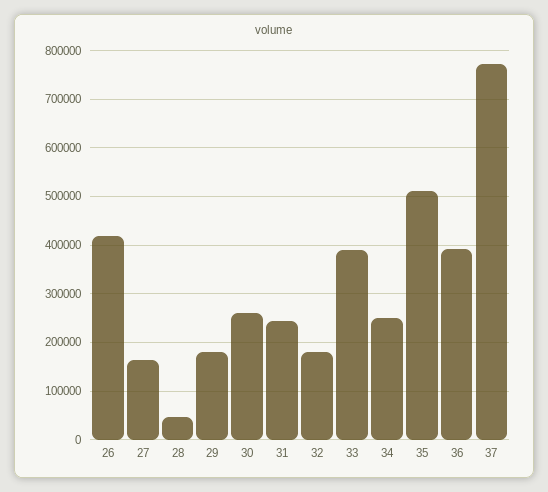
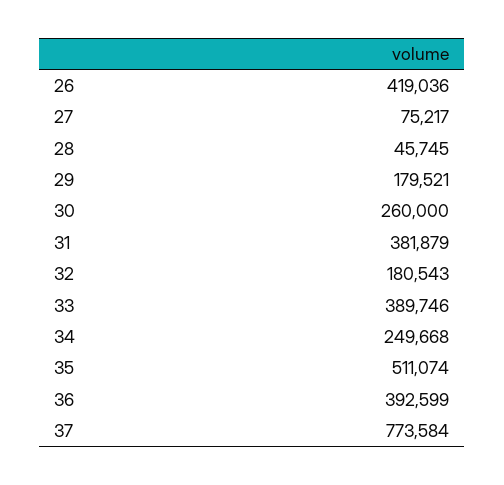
27: 160000 -> 75217
31: 240000 -> 381879

